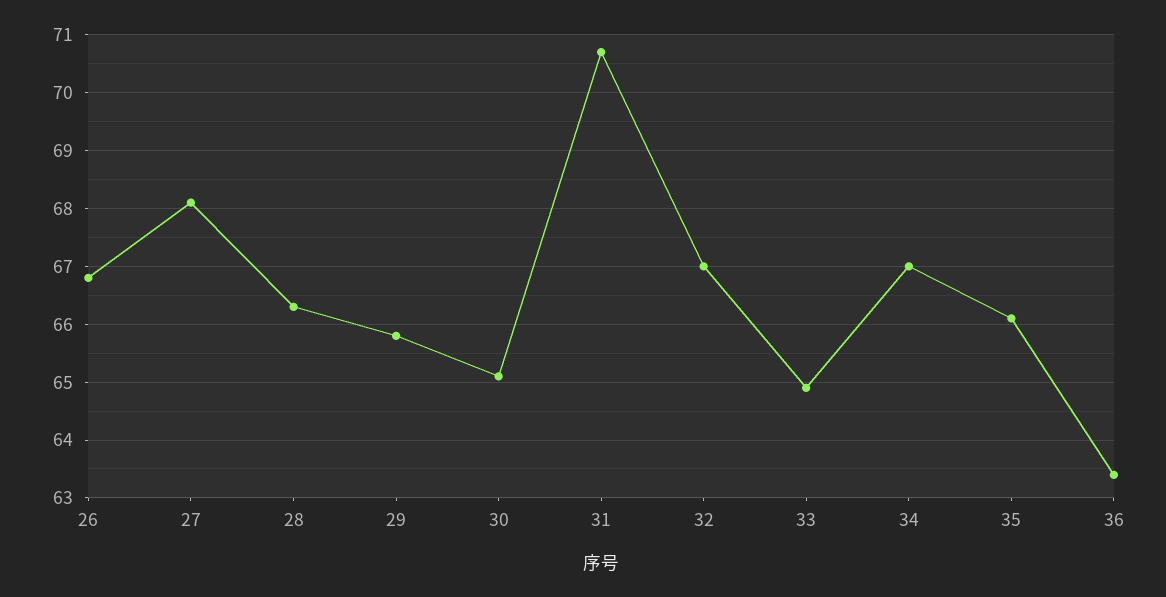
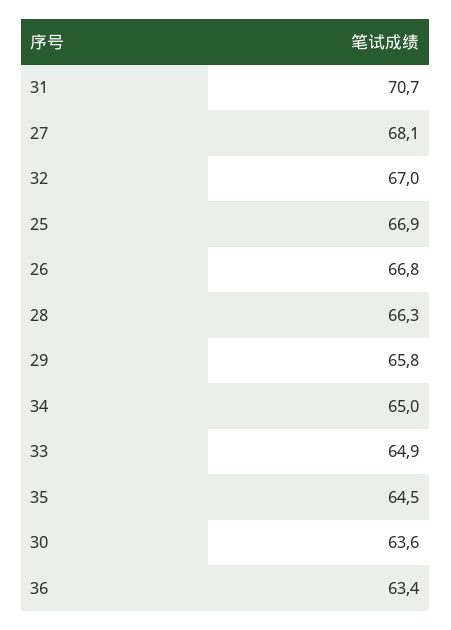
30: 65 -> 63.6
34: 67 -> 65
35: 66 -> 64.5
25: none -> 66.9

